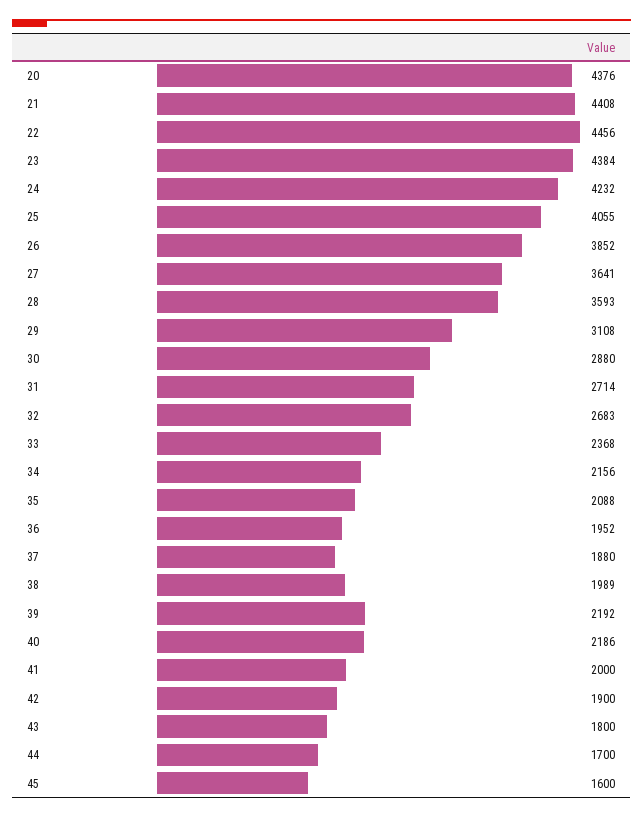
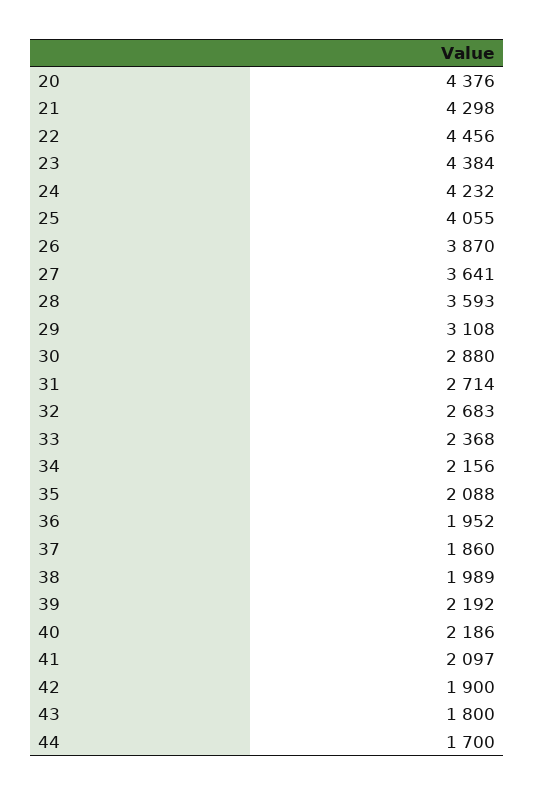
21: 4408 -> 4298
26: 3852 -> 3870
37: 1880 -> 1860
41: 2000 -> 2097
45: 1600 -> none

